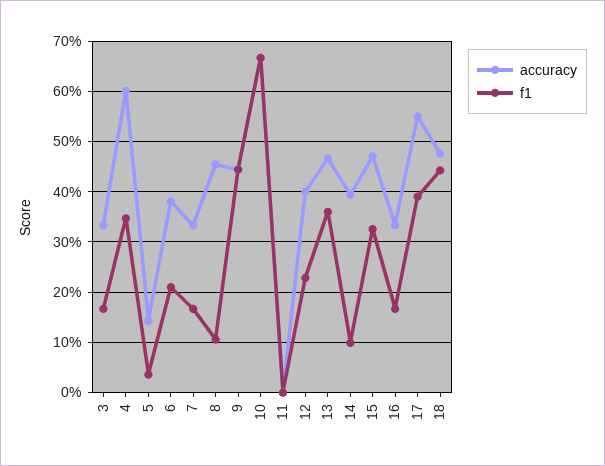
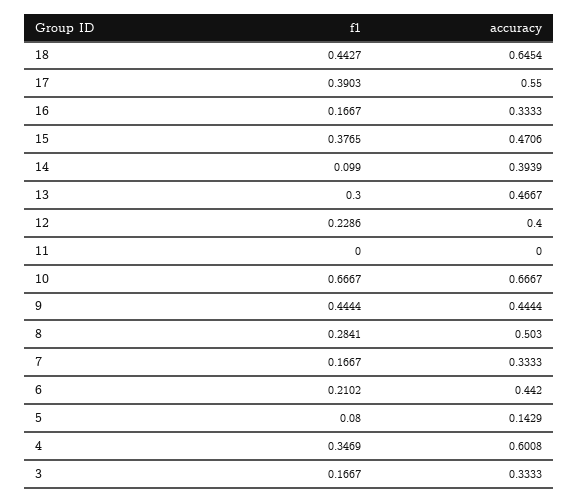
f1, 5: 0.04 -> 0.08
accuracy, 6: 0.38 -> 0.442
accuracy, 8: 0.46 -> 0.503
f1, 8: 0.1 -> 0.2841
f1, 13: 0.36 -> 0.3
f1, 15: 0.32 -> 0.3765
accuracy, 18: 0.48 -> 0.6454

